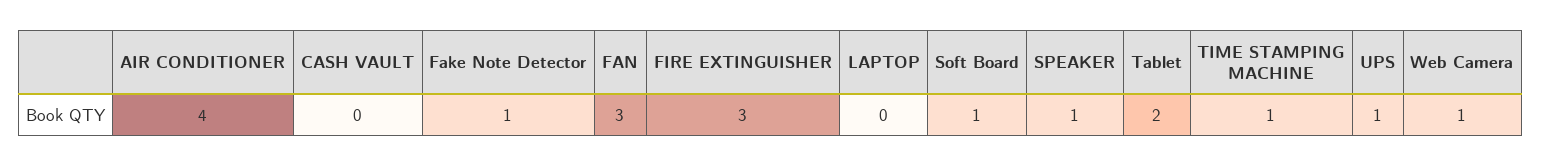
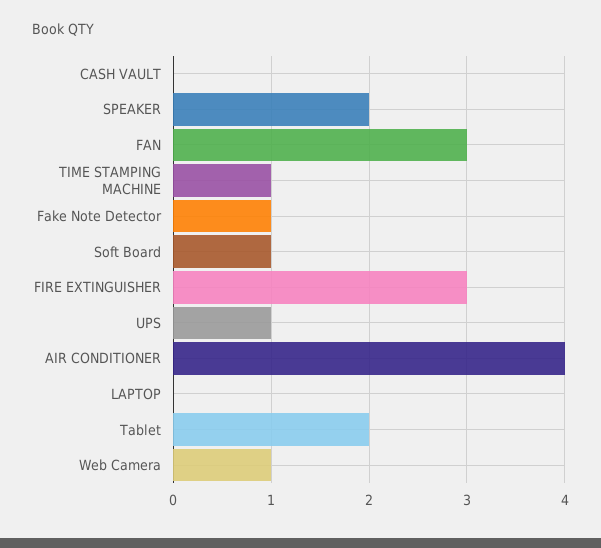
SPEAKER: 1 -> 2

